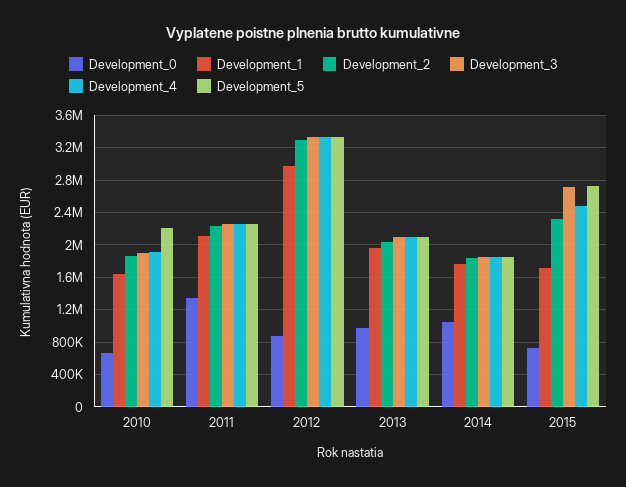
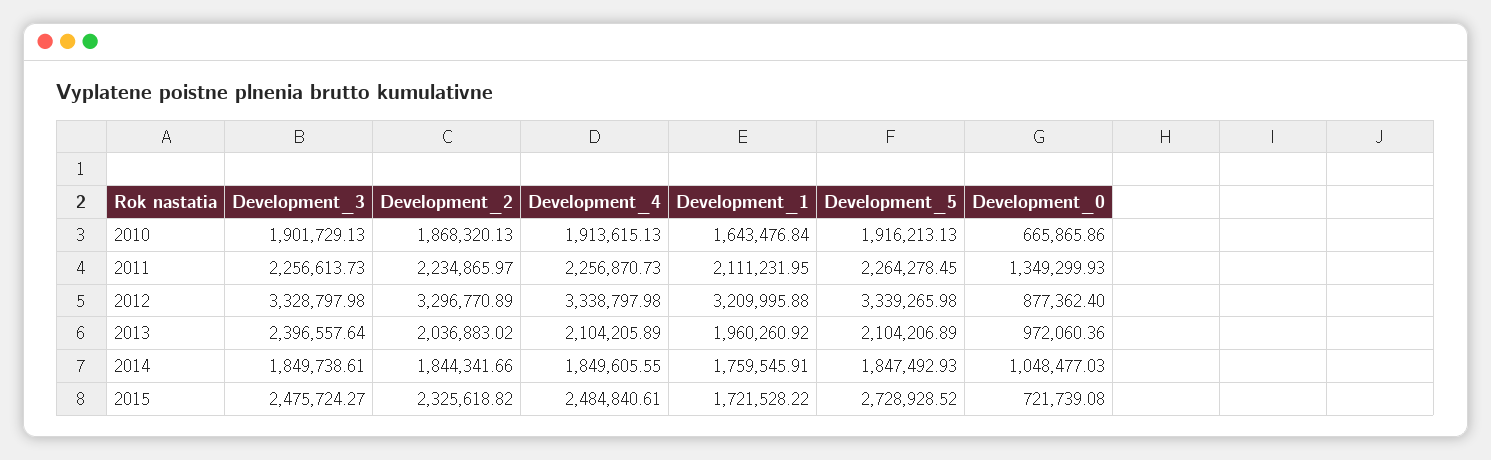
Development_5, 2010: 2200000 -> 1916213.13
Development_1, 2012: 3000000 -> 3209995.88
Development_3, 2013: 2100000 -> 2396557.64
Development_3, 2015: 2700000 -> 2475724.27

